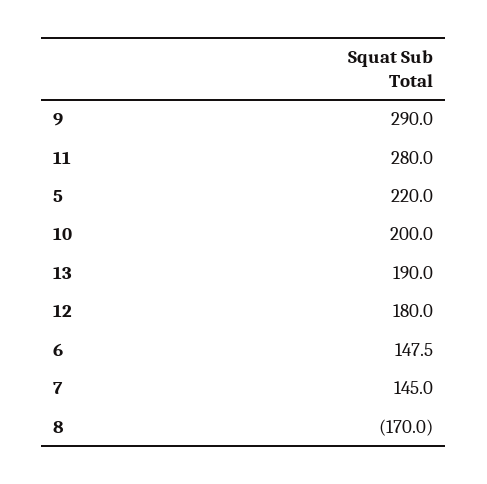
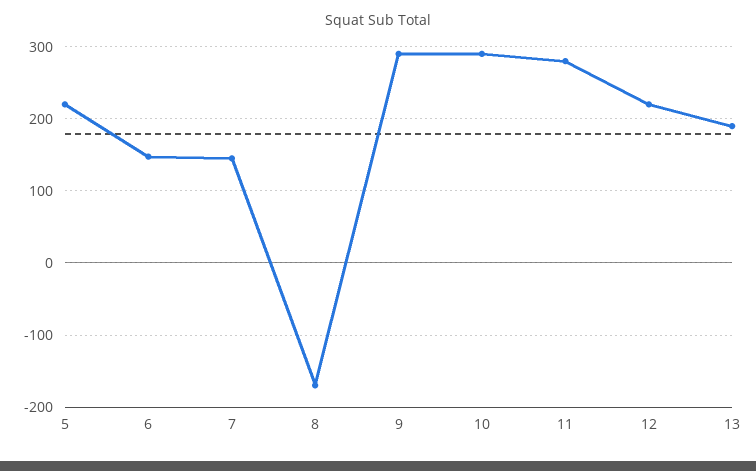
10: 200 -> 290
12: 180 -> 220

